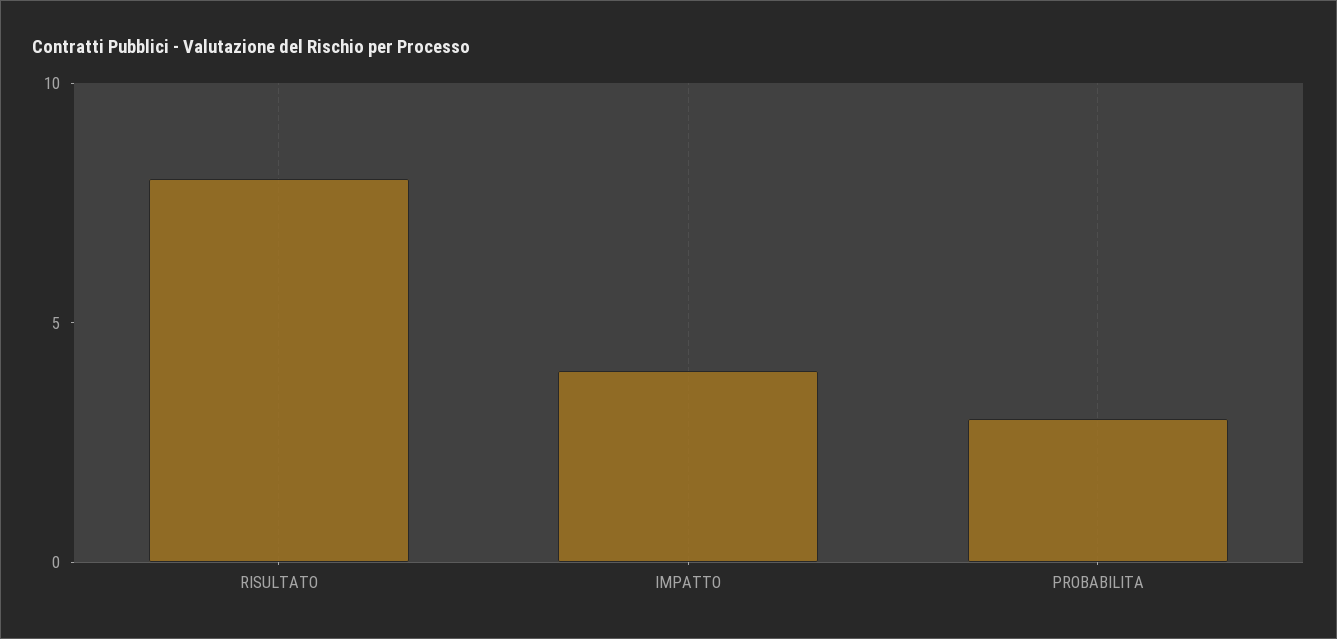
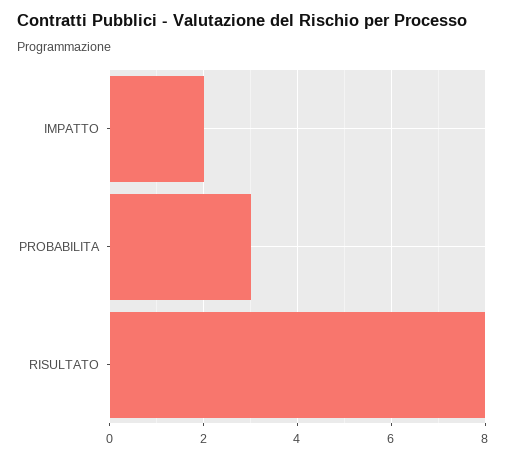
IMPATTO: 4 -> 2

